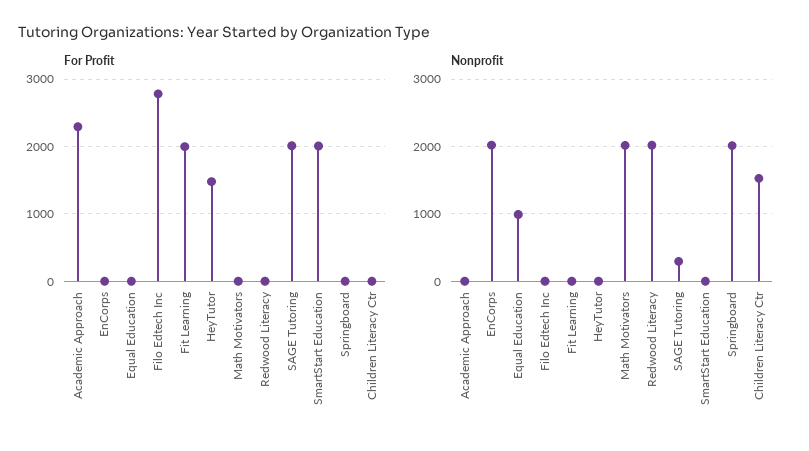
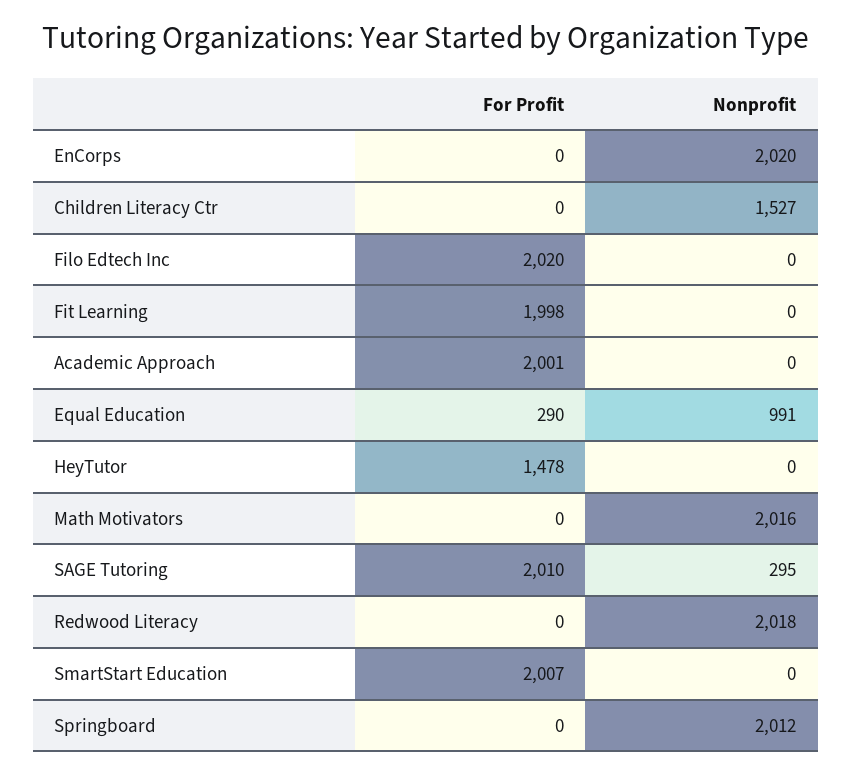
For Profit, Academic Approach: 2300 -> 2001
For Profit, Equal Education: 0 -> 290
For Profit, Filo Edtech Inc: 2800 -> 2020

